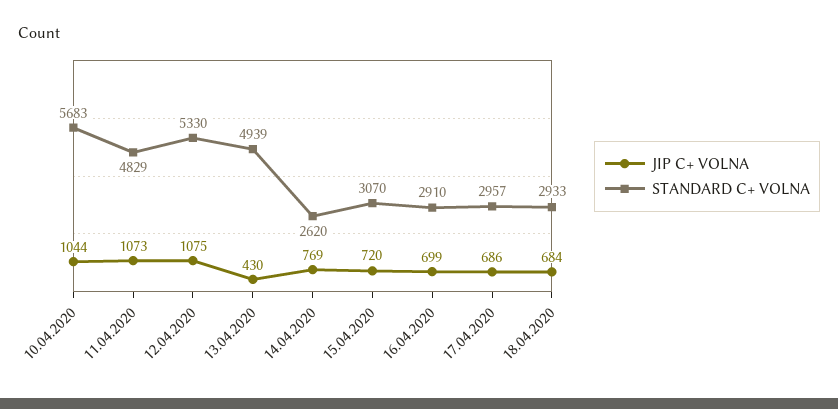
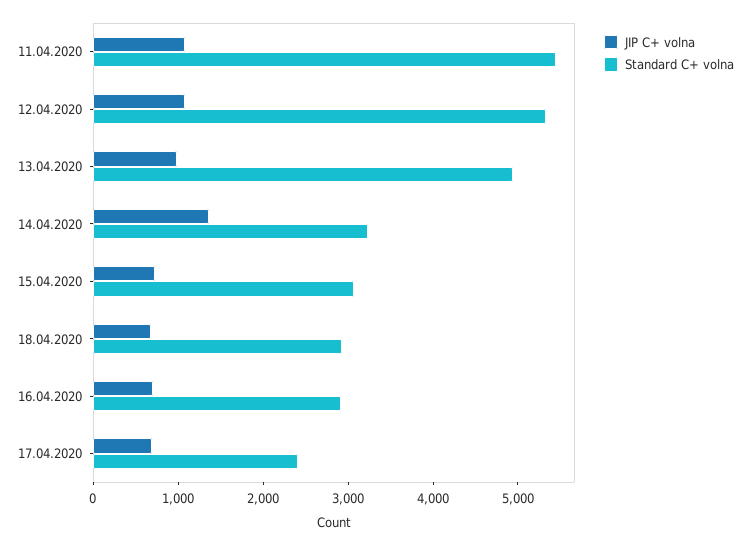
JIP C+ VOLNA, 10.04.2020: 1044 -> none
STANDARD C+ VOLNA, 10.04.2020: 5683 -> none
STANDARD C+ VOLNA, 11.04.2020: 4829 -> 5400
JIP C+ VOLNA, 13.04.2020: 430 -> 1000
JIP C+ VOLNA, 14.04.2020: 769 -> 1400
STANDARD C+ VOLNA, 14.04.2020: 2620 -> 3200
STANDARD C+ VOLNA, 17.04.2020: 2957 -> 2400

